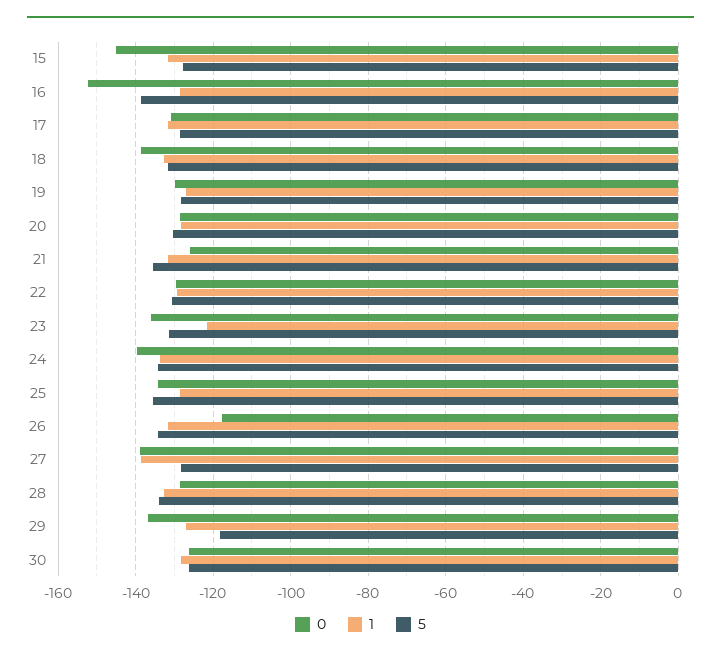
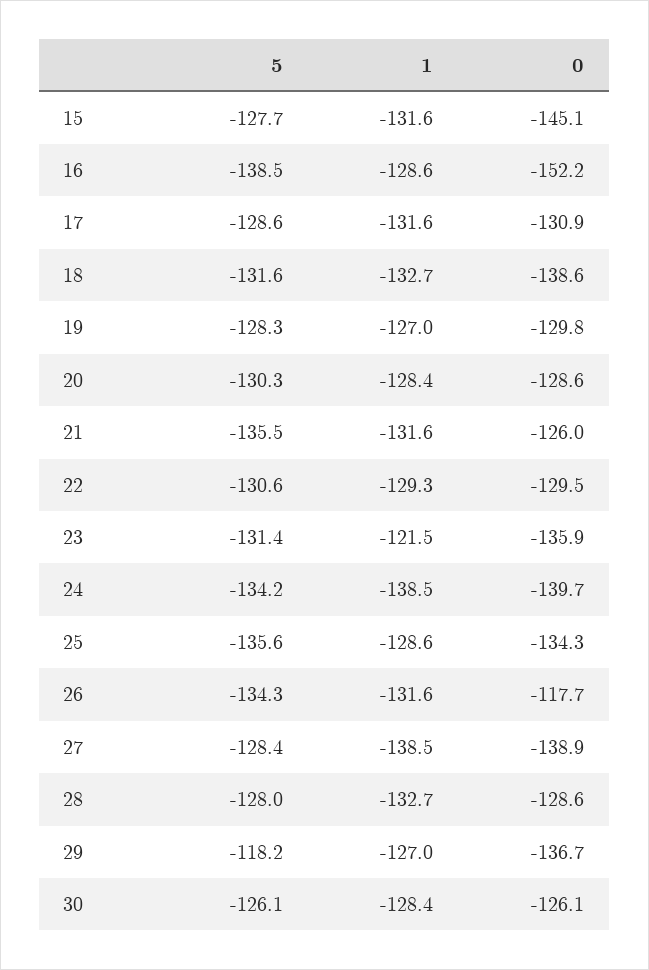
1, 24: -134 -> -138.5
5, 28: -134 -> -128

